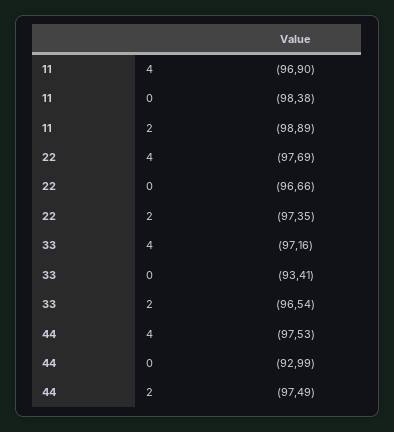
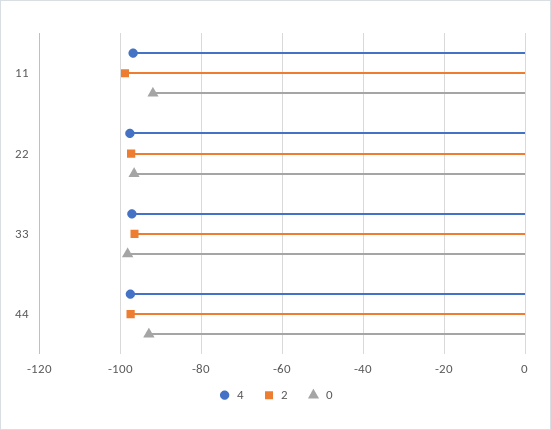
0, 11: -98.38 -> -92
0, 33: -93.41 -> -98

